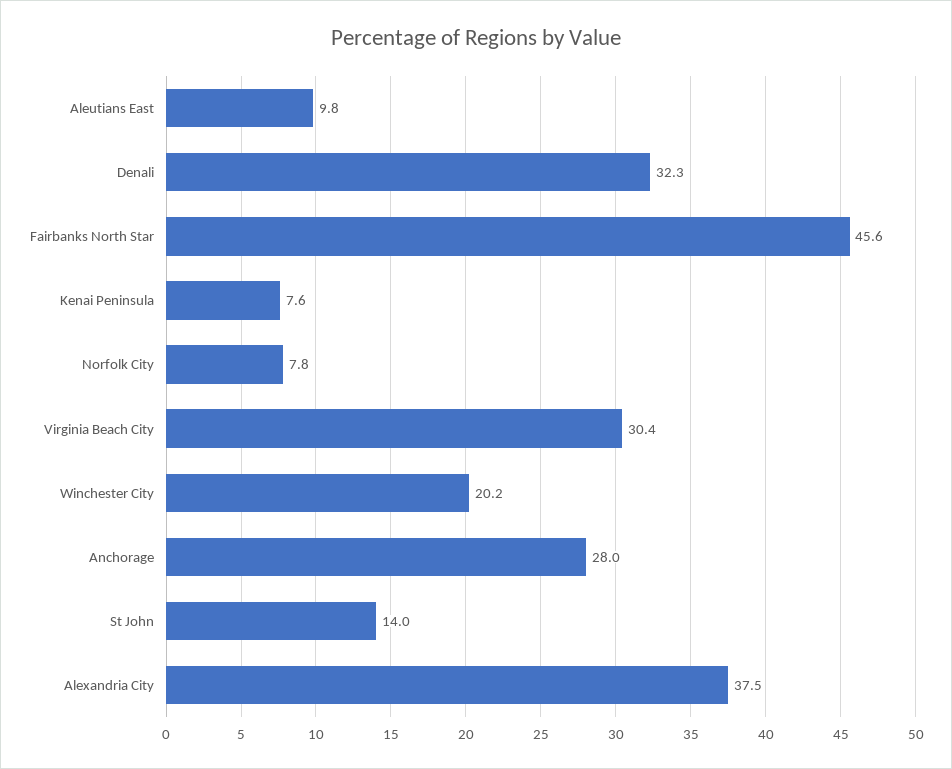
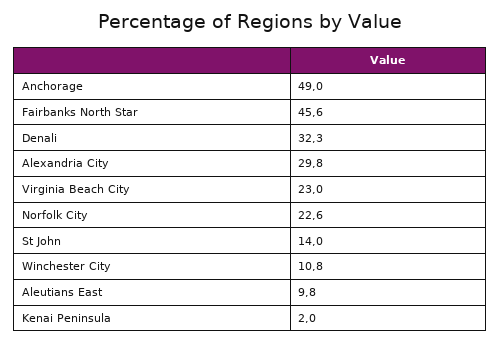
Kenai Peninsula: 7.6 -> 2
Norfolk City: 7.8 -> 22.6
Virginia Beach City: 30.4 -> 23
Winchester City: 20.2 -> 10.8
Anchorage: 28 -> 49
Alexandria City: 37.5 -> 29.8

